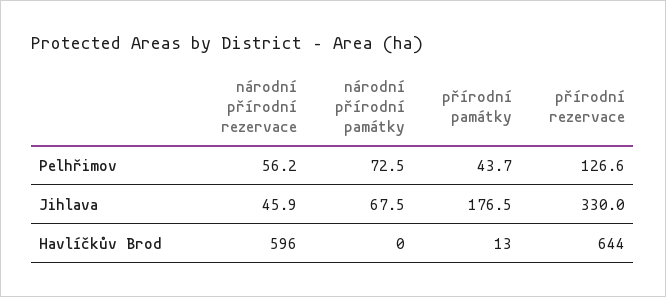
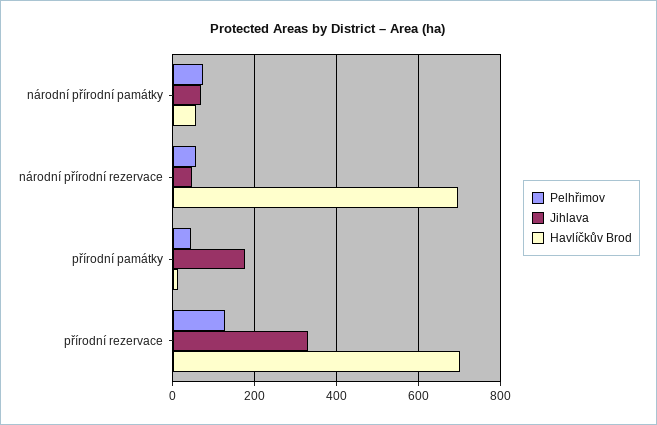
Havlíčkův Brod, národní přírodní rezervace: 596 -> 700
Havlíčkův Brod, národní přírodní památky: 0 -> 60
Havlíčkův Brod, přírodní rezervace: 644 -> 700

